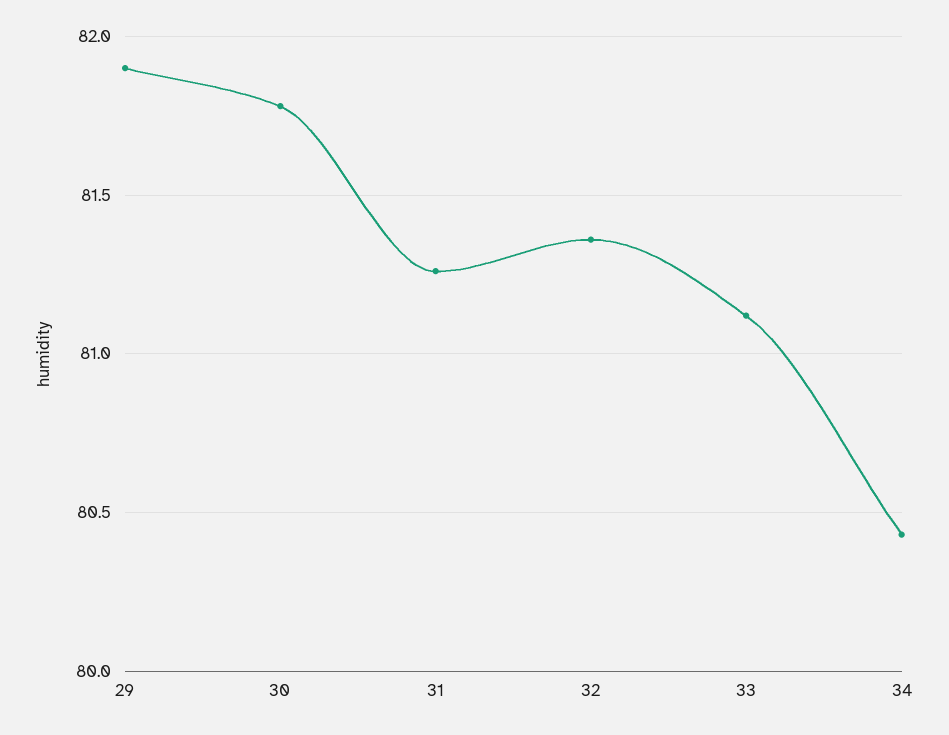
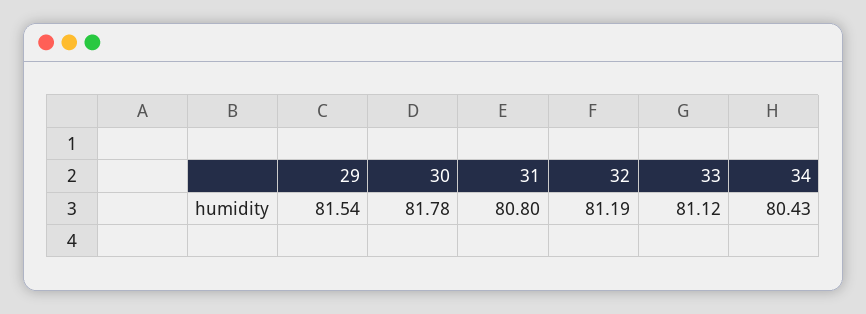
29: 81.9 -> 81.54
31: 81.25 -> 80.8
32: 81.35 -> 81.19

